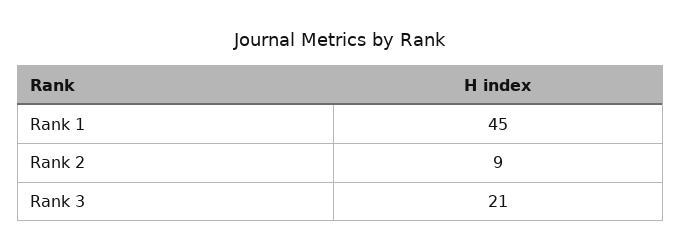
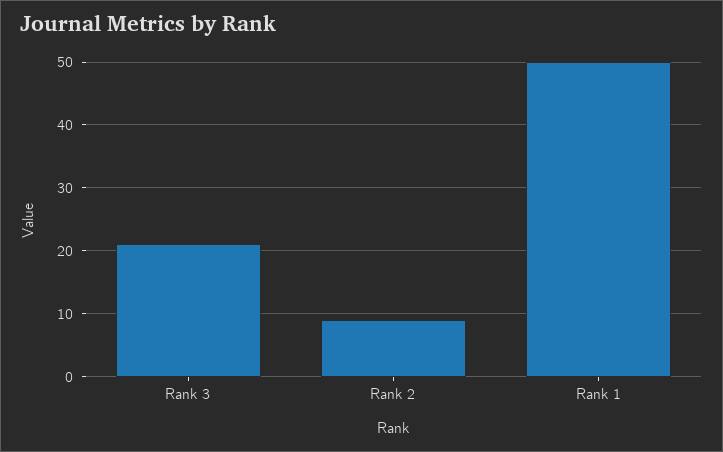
Rank 1: 45 -> 50

